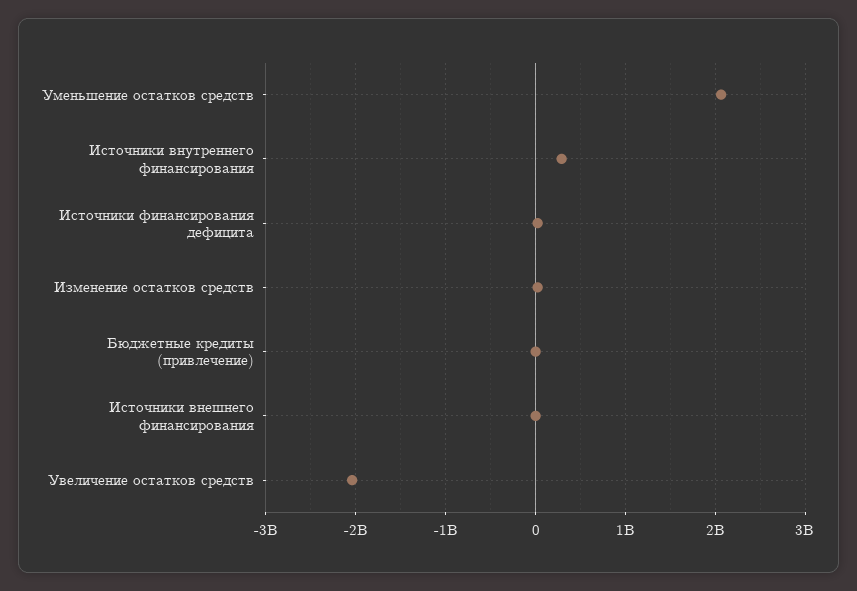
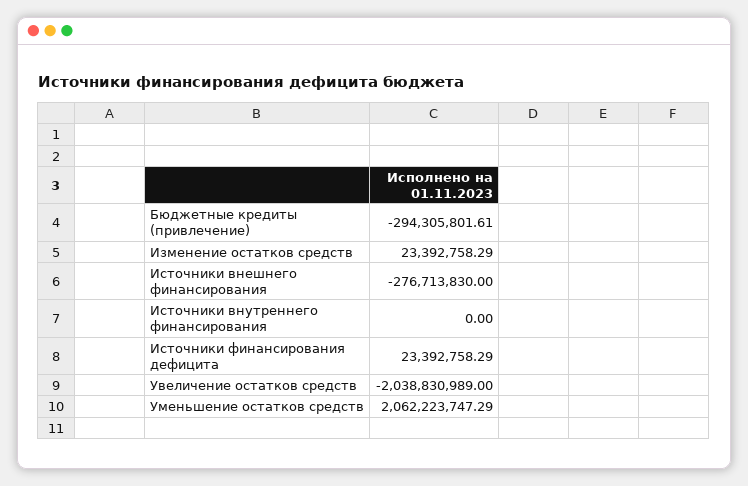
Источники внутреннего финансирования: 300000000 -> 0
Бюджетные кредиты (привлечение): 0 -> -294305801.61
Источники внешнего финансирования: 0 -> -276713830

